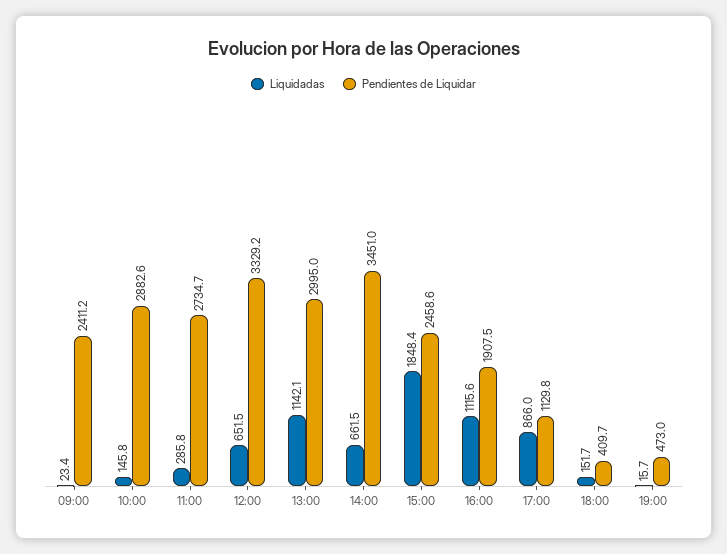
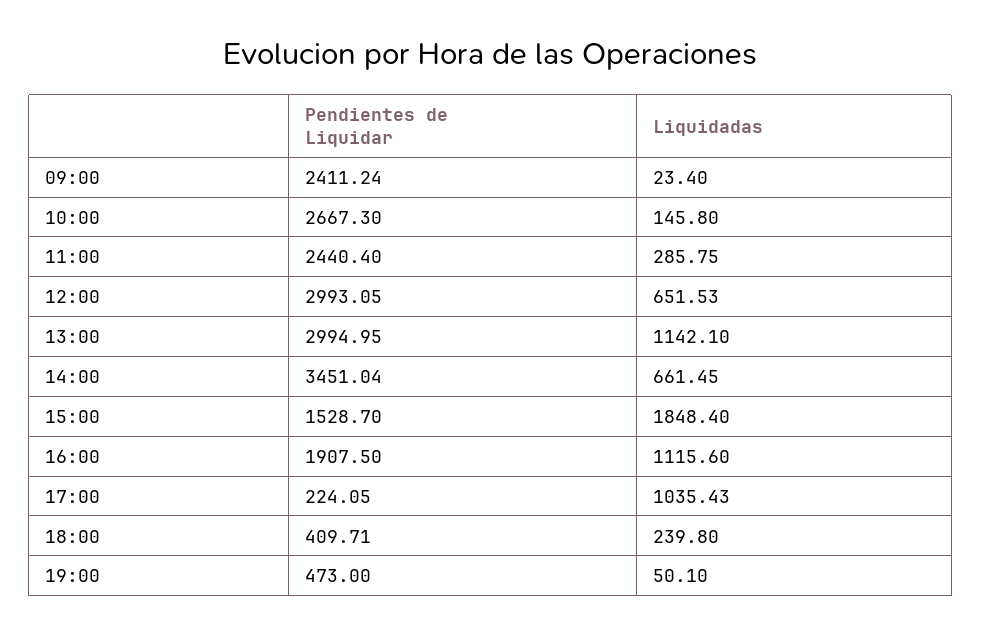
Pendientes de Liquidar, 10:00: 2882.6 -> 2667.3
Pendientes de Liquidar, 11:00: 2734.7 -> 2440.4
Pendientes de Liquidar, 12:00: 3329.2 -> 2993.05
Pendientes de Liquidar, 15:00: 2458.6 -> 1528.7
Liquidadas, 17:00: 866 -> 1035.43
Pendientes de Liquidar, 17:00: 1129.8 -> 224.05
Liquidadas, 18:00: 151.7 -> 239.8
Liquidadas, 19:00: 15.7 -> 50.1

